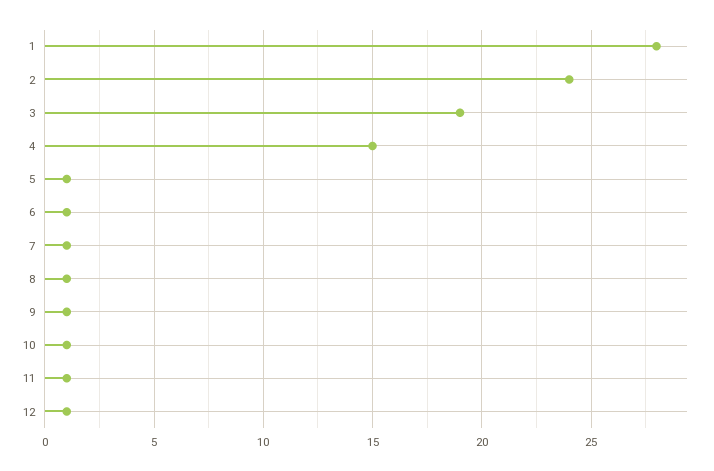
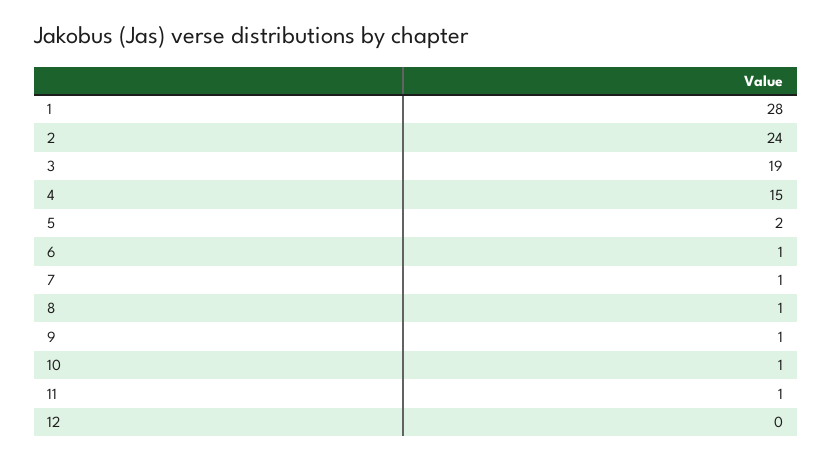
5: 1 -> 2
12: 1 -> 0

